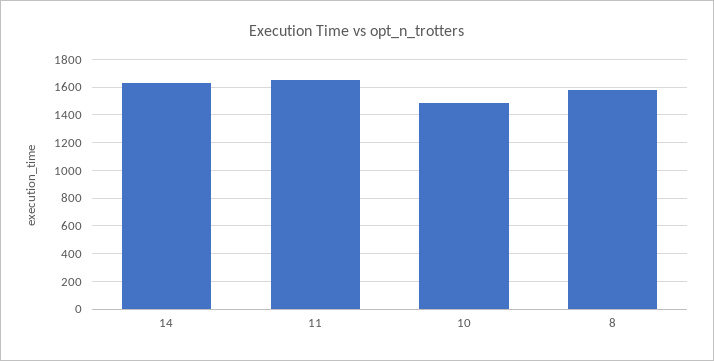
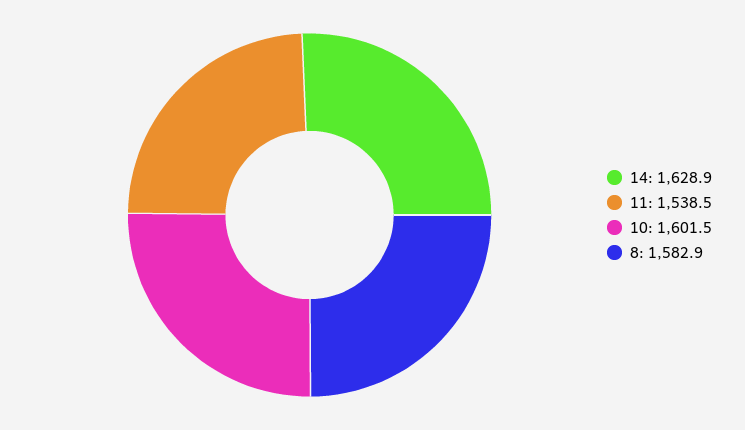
11: 1650 -> 1538.5
10: 1500 -> 1601.5

